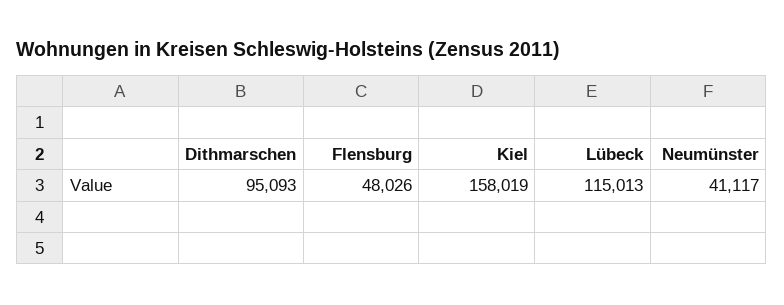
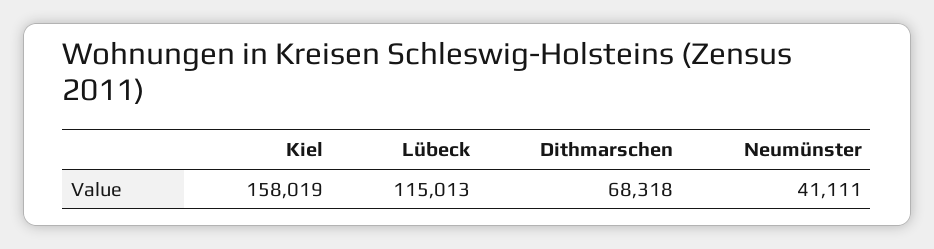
Dithmarschen: 95093 -> 68318
Flensburg: 48026 -> none
Neumünster: 41117 -> 41111

